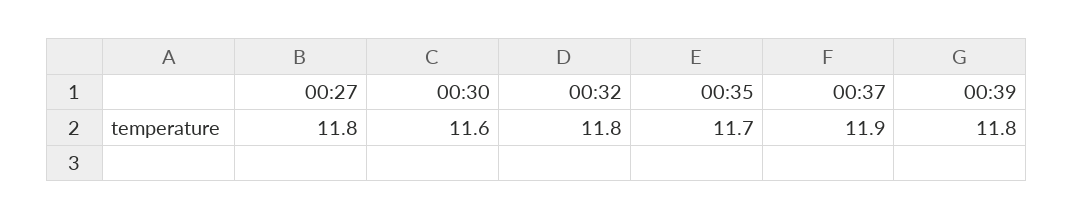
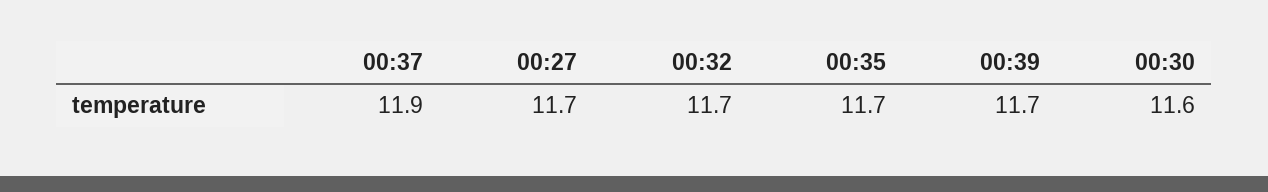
00:27: 11.8 -> 11.7
00:32: 11.8 -> 11.7
00:39: 11.8 -> 11.7

